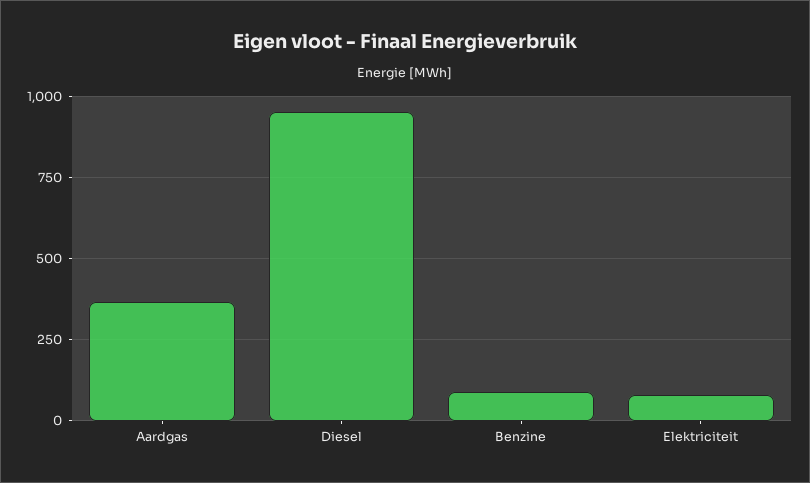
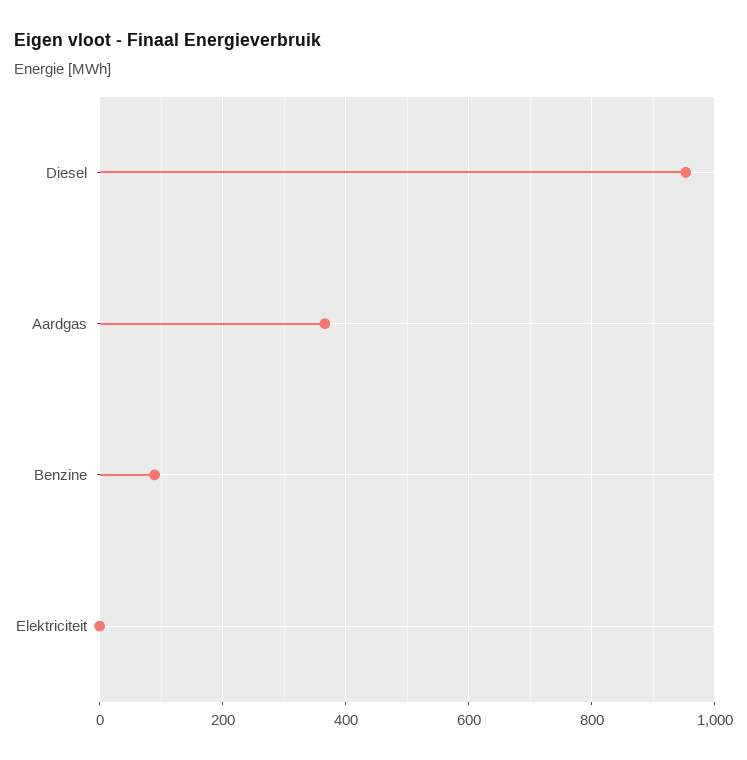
Elektriciteit: 75 -> 0

